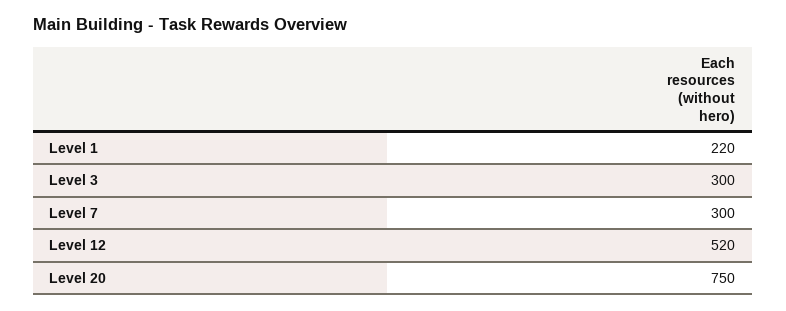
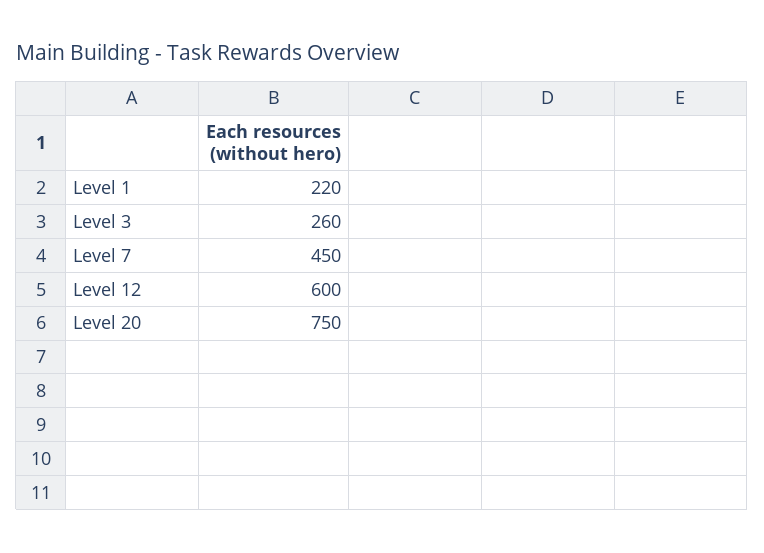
Level 3: 300 -> 260
Level 7: 300 -> 450
Level 12: 520 -> 600

